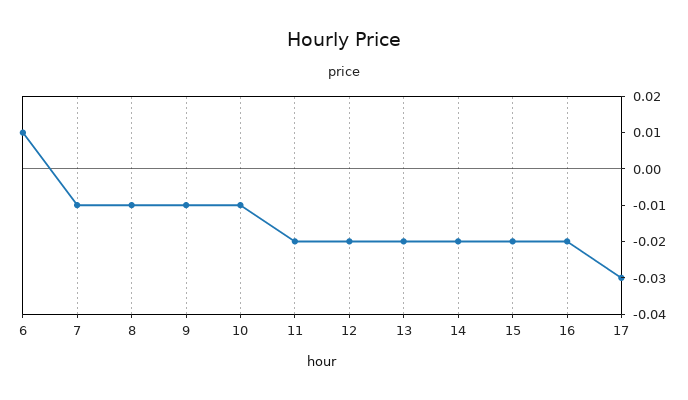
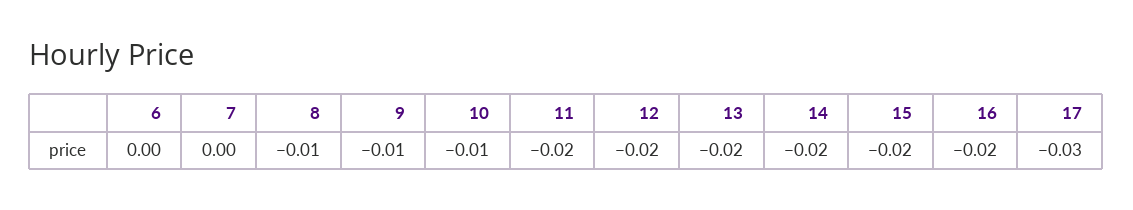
6: 0.01 -> 0
7: -0.01 -> 0

